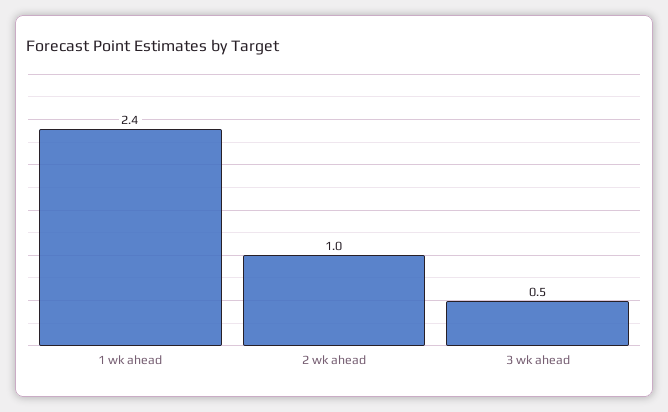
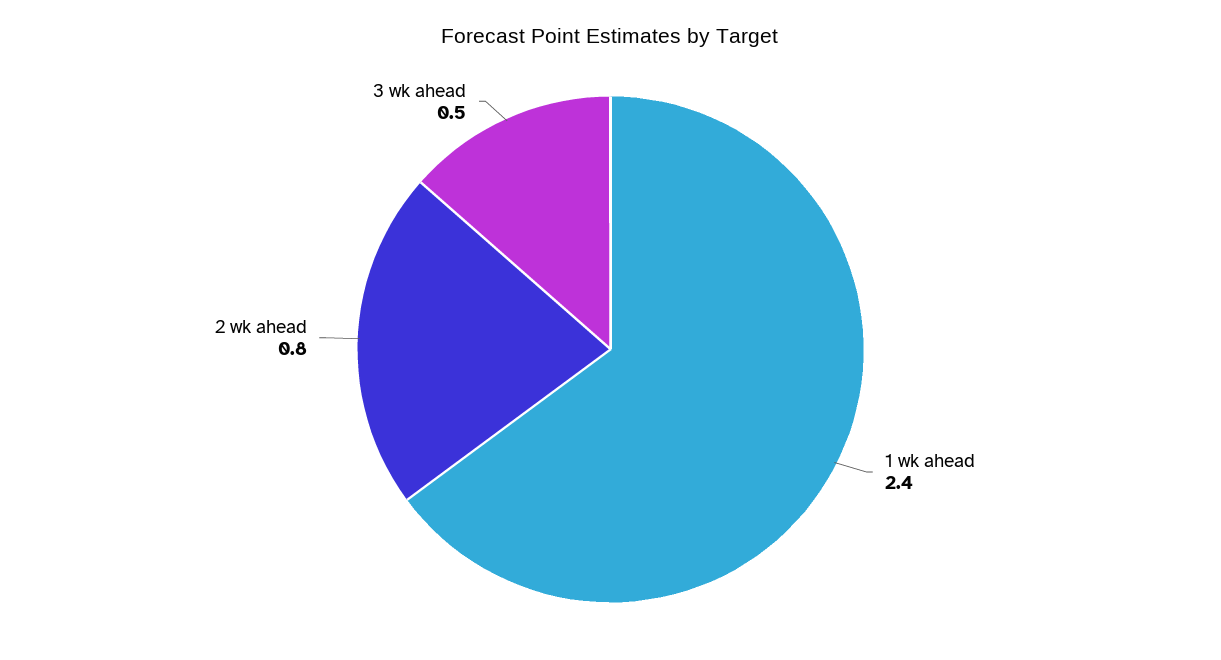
2 wk ahead: 1 -> 0.8

